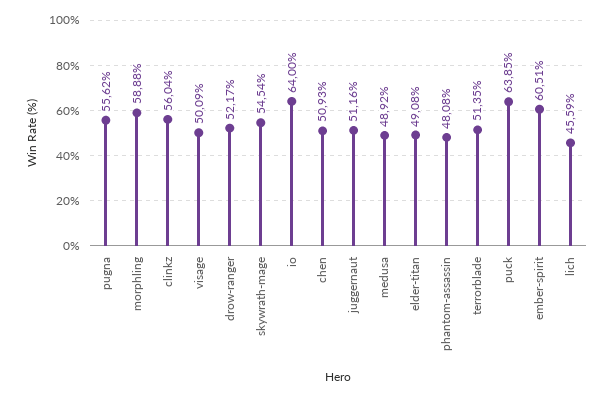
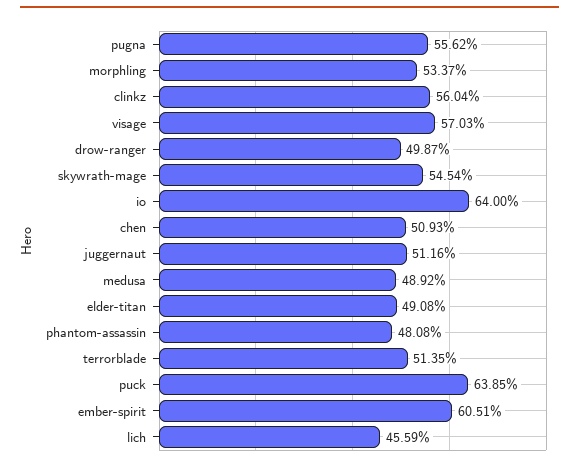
morphling: 58.88 -> 53.37
visage: 50.09 -> 57.03
drow-ranger: 52.17 -> 49.87

